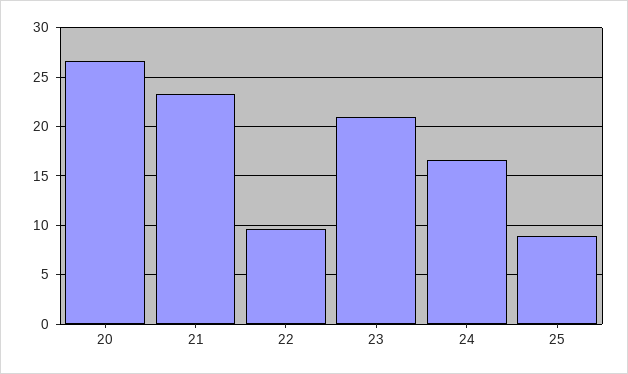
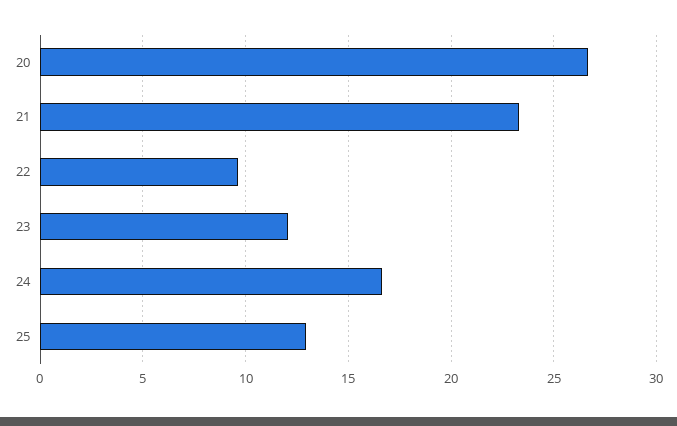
23: 21 -> 12
25: 9 -> 13

